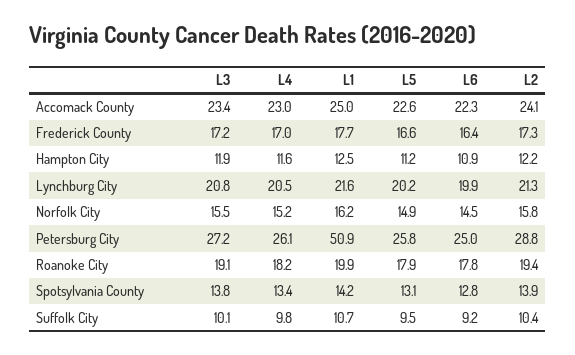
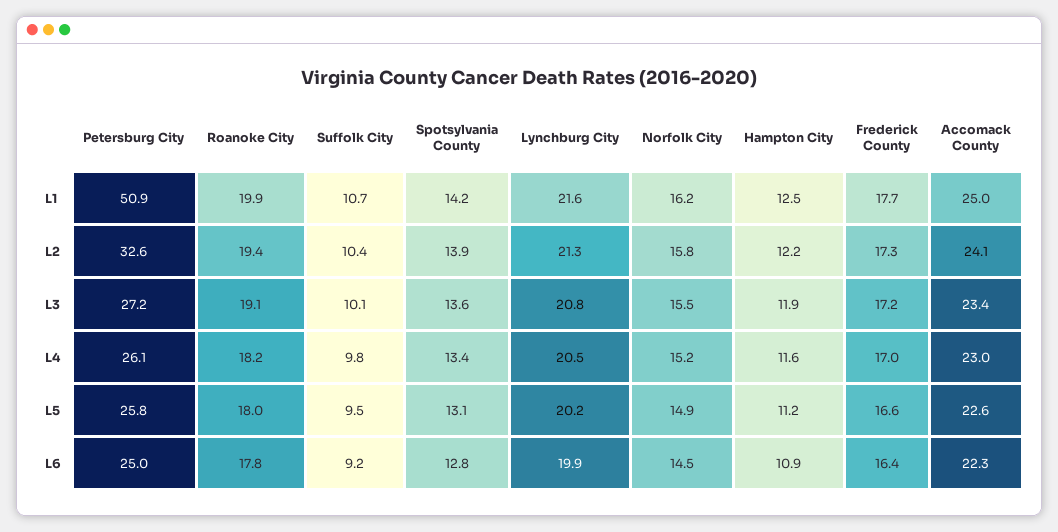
L2, Petersburg City: 28.8 -> 32.6
L5, Roanoke City: 17.9 -> 18
L3, Spotsylvania County: 13.8 -> 13.6

